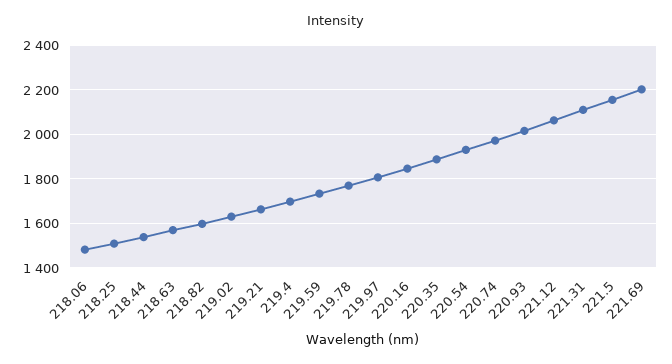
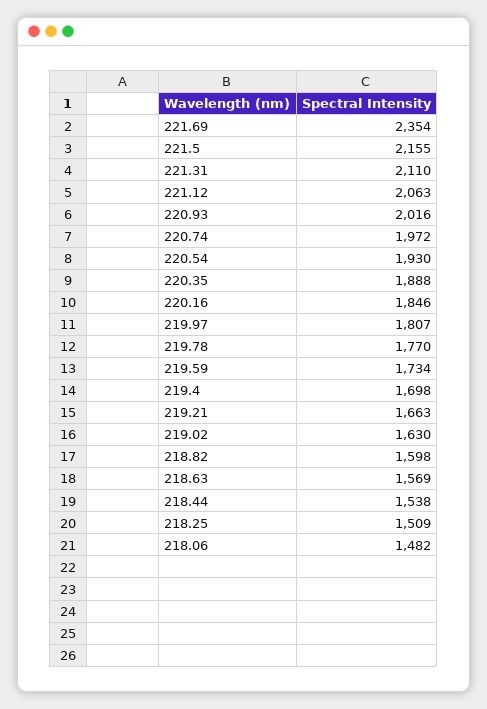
221.69: 2200 -> 2354

